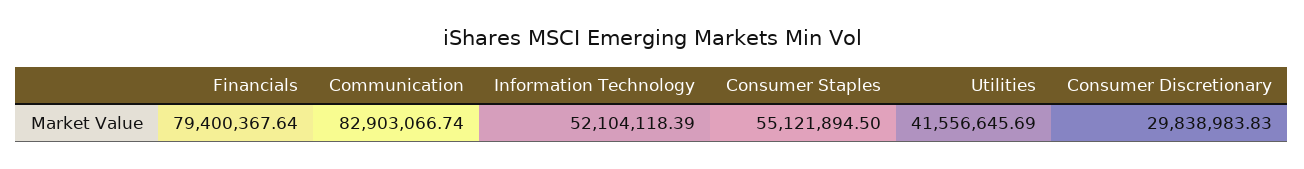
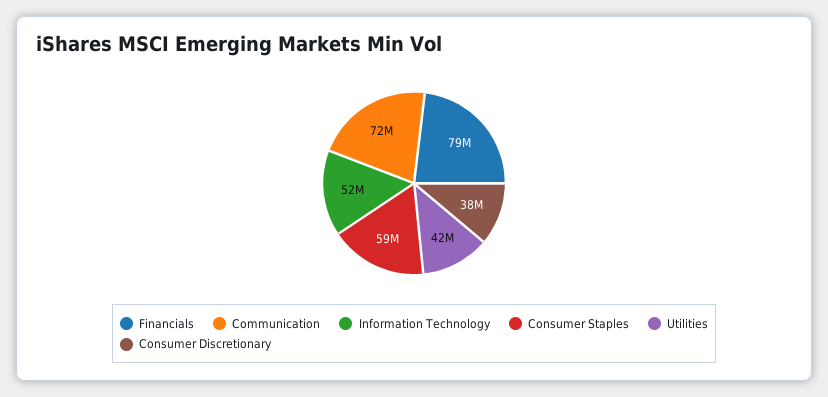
Communication: 82903066.74 -> 72000000
Consumer Staples: 55121894.5 -> 59000000
Consumer Discretionary: 29838983.83 -> 38000000

